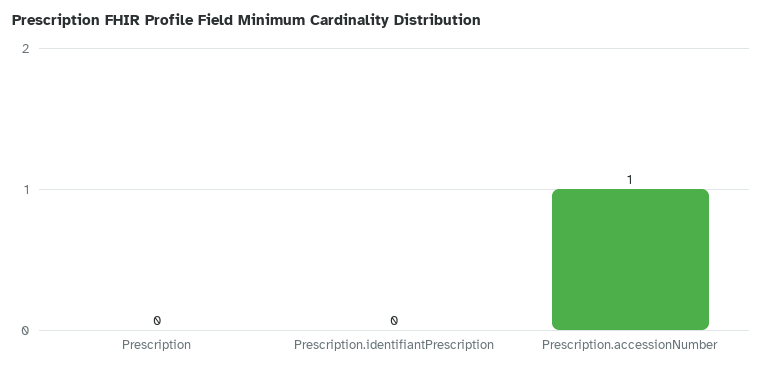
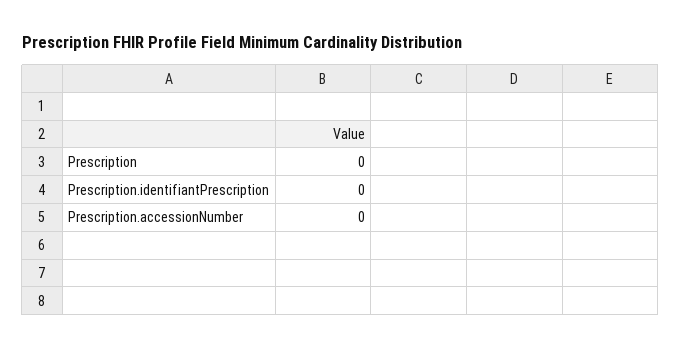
Prescription.accessionNumber: 1 -> 0

